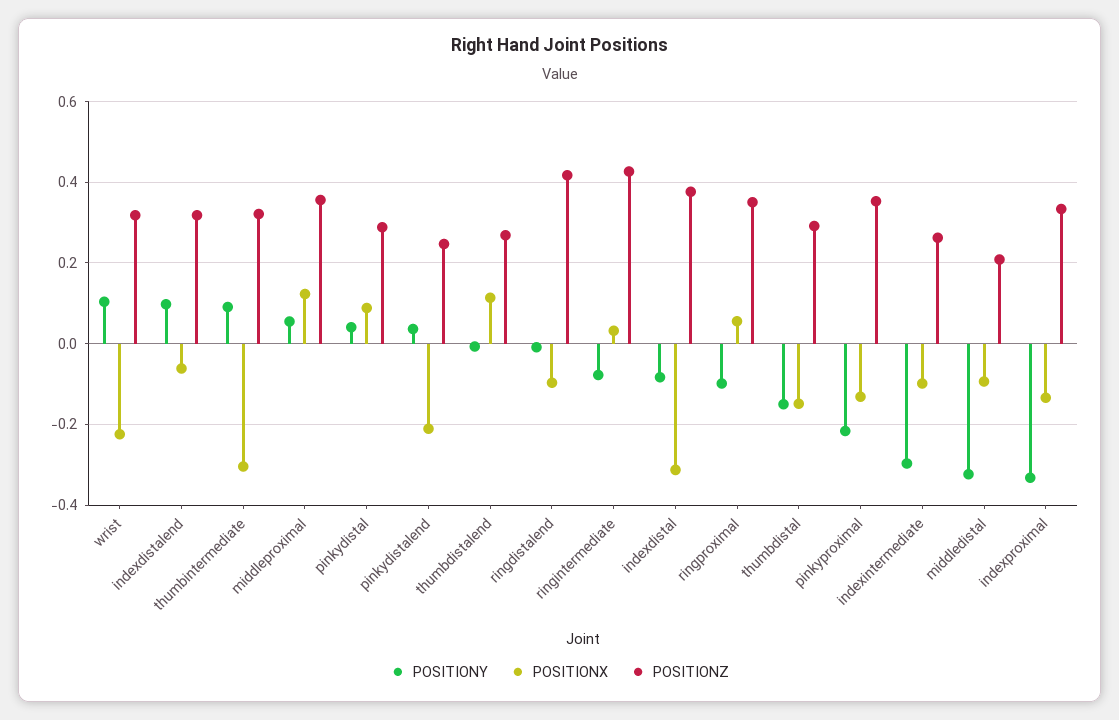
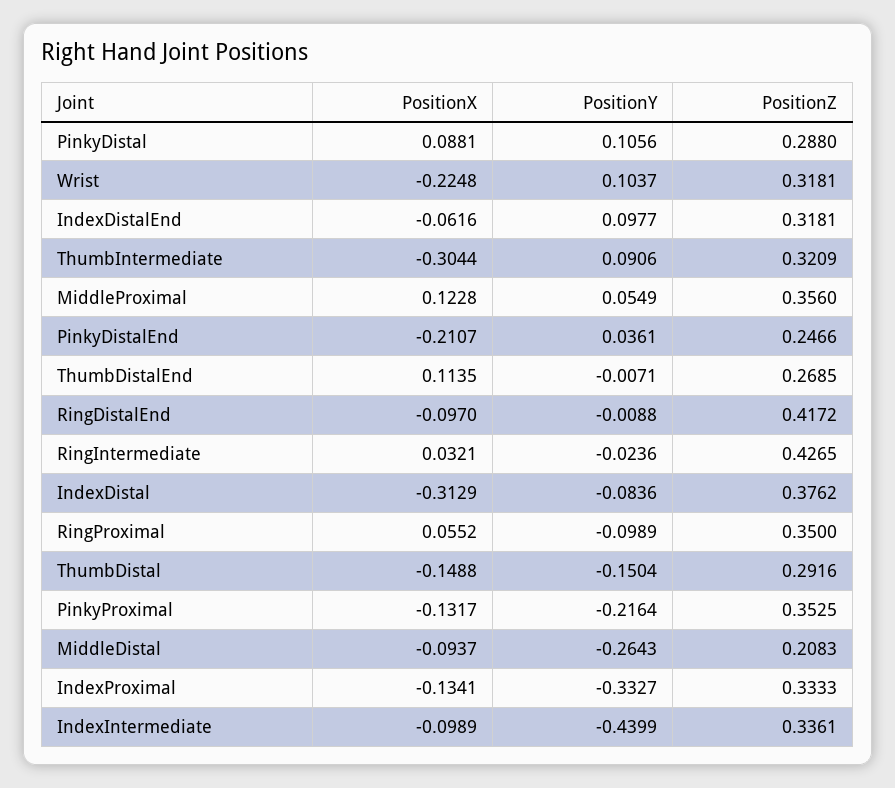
POSITIONY, pinkydistal: 0.04 -> 0.1056
POSITIONY, ringintermediate: -0.08 -> -0.0236
POSITIONY, indexintermediate: -0.3 -> -0.4399
POSITIONZ, indexintermediate: 0.26 -> 0.3361
POSITIONY, middledistal: -0.32 -> -0.2643

